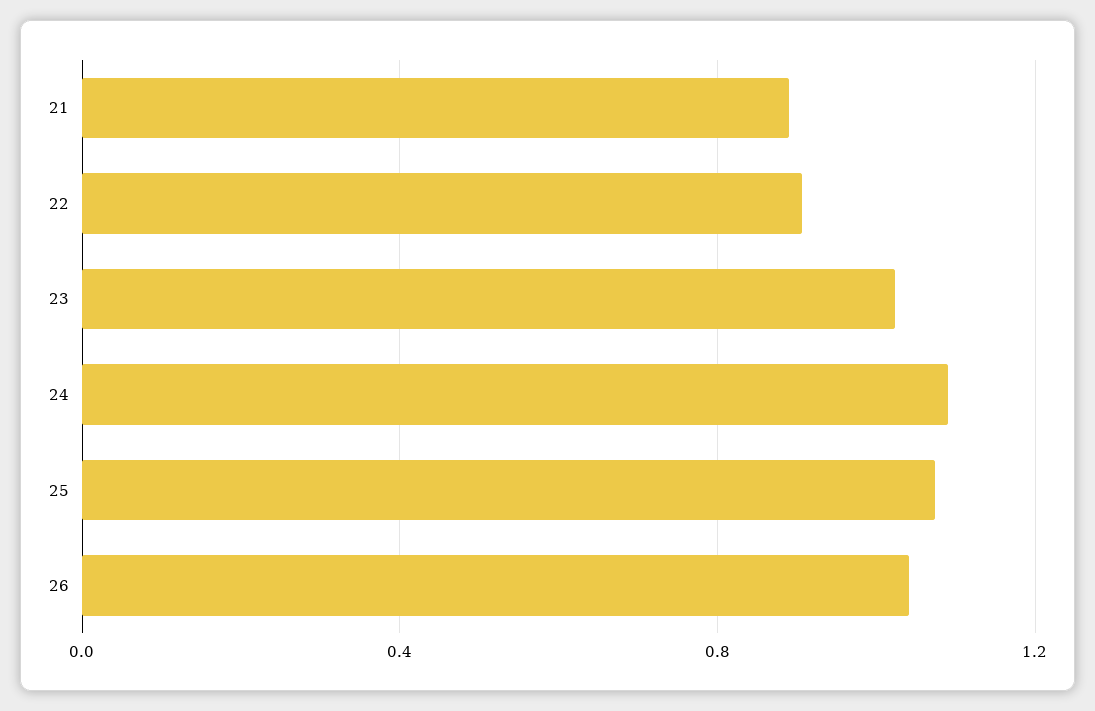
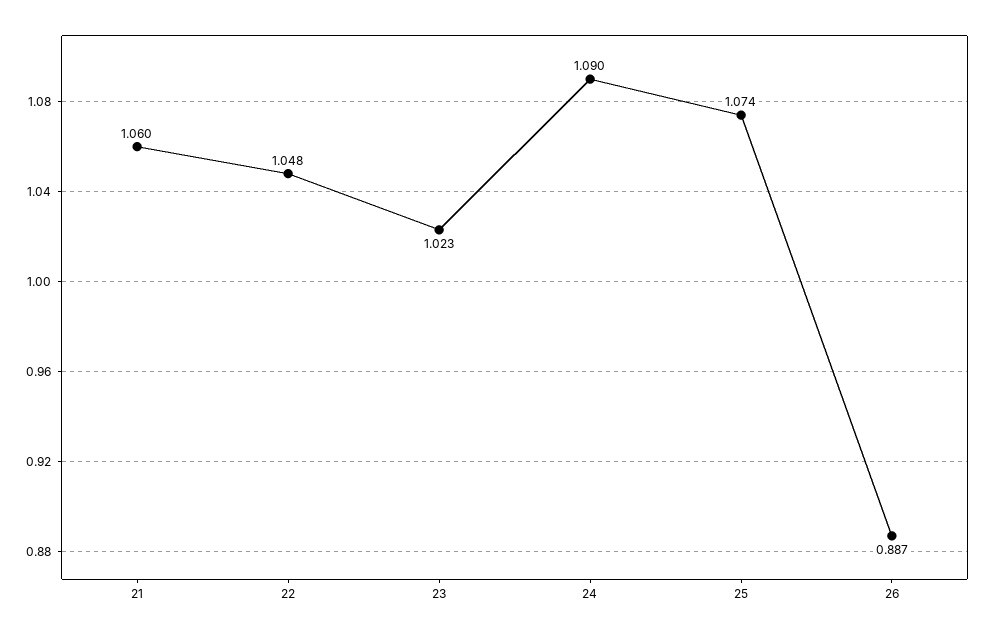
21: 0.9 -> 1.06
22: 0.9 -> 1.048
26: 1.05 -> 0.887

